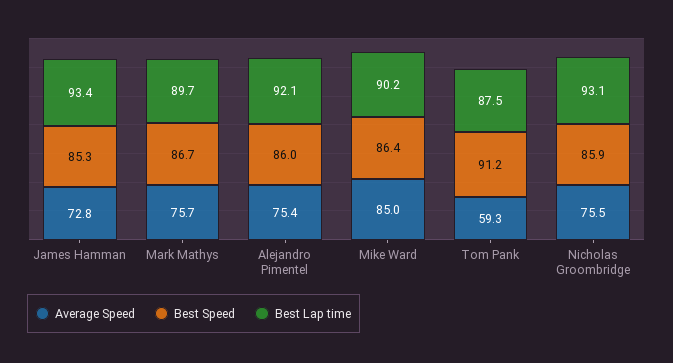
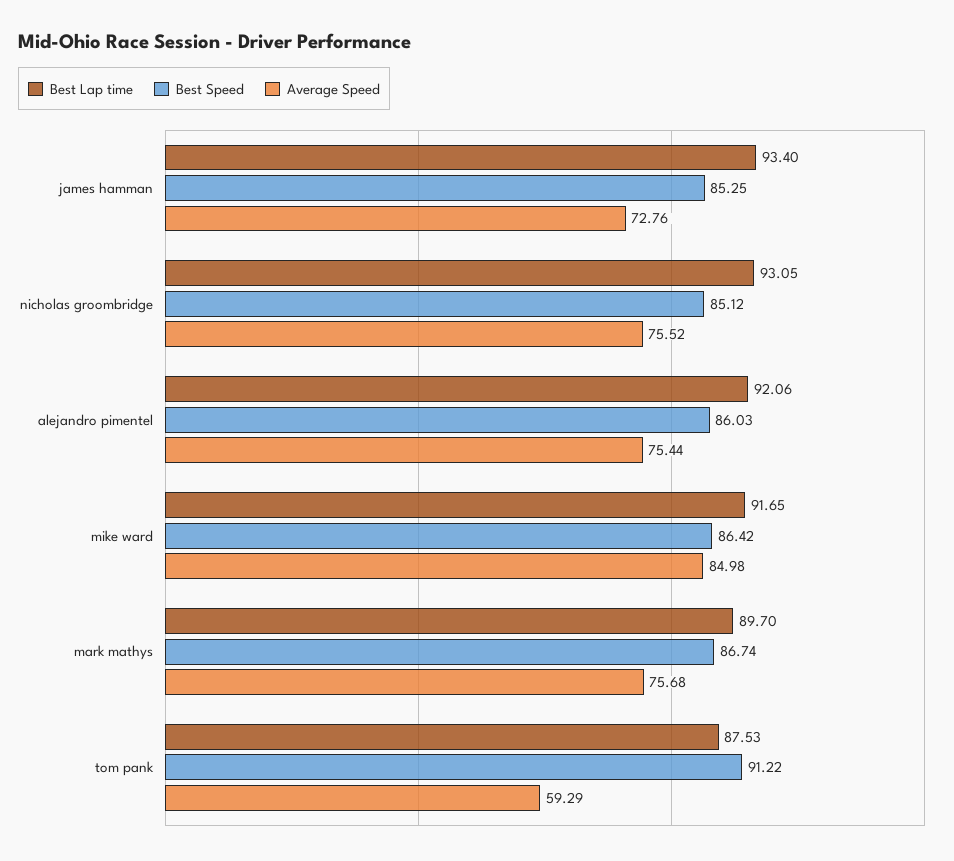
Best Lap time, Mike Ward: 90.2 -> 91.65
Best Speed, Nicholas Groombridge: 85.9 -> 85.12

